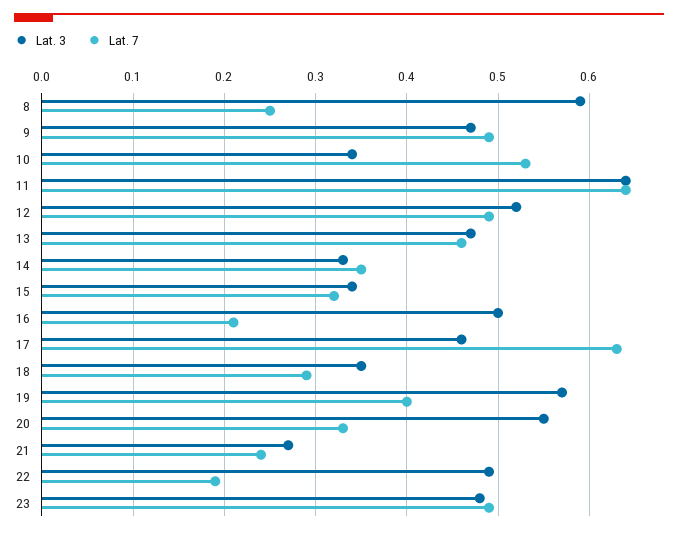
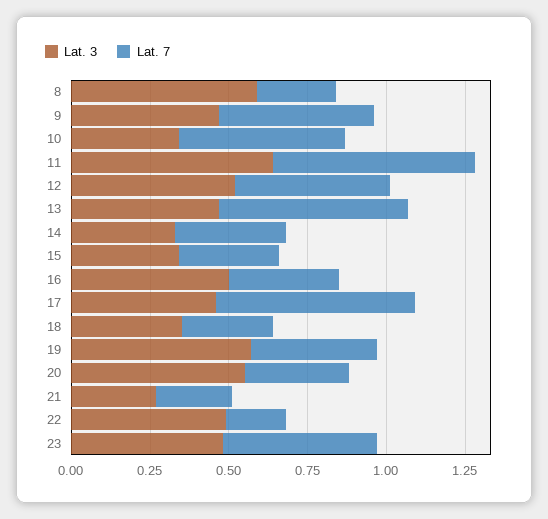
Lat. 7, 13: 0.46 -> 0.6
Lat. 7, 16: 0.21 -> 0.35

